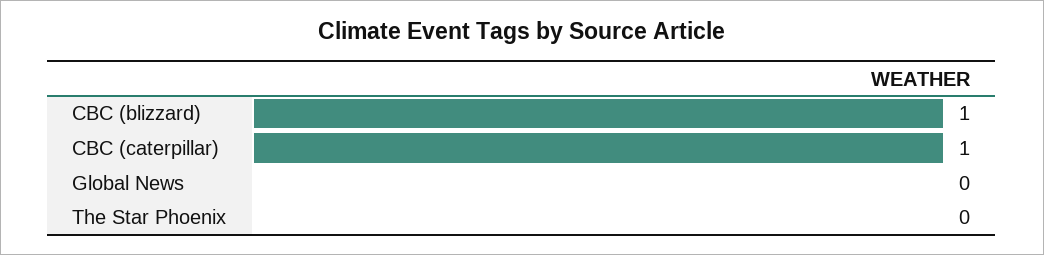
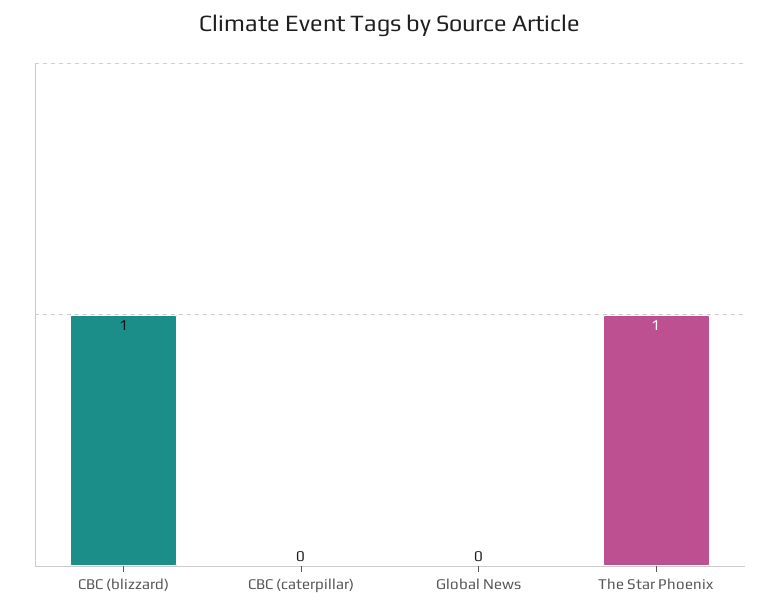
CBC (caterpillar): 1 -> 0
The Star Phoenix: 0 -> 1

